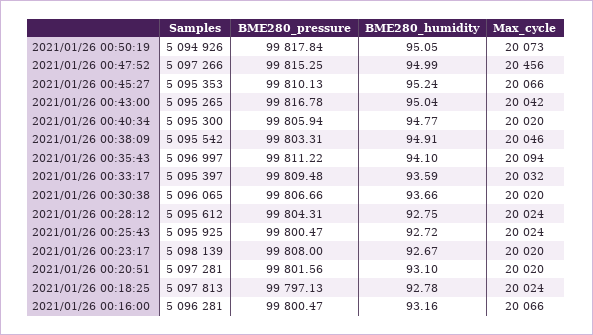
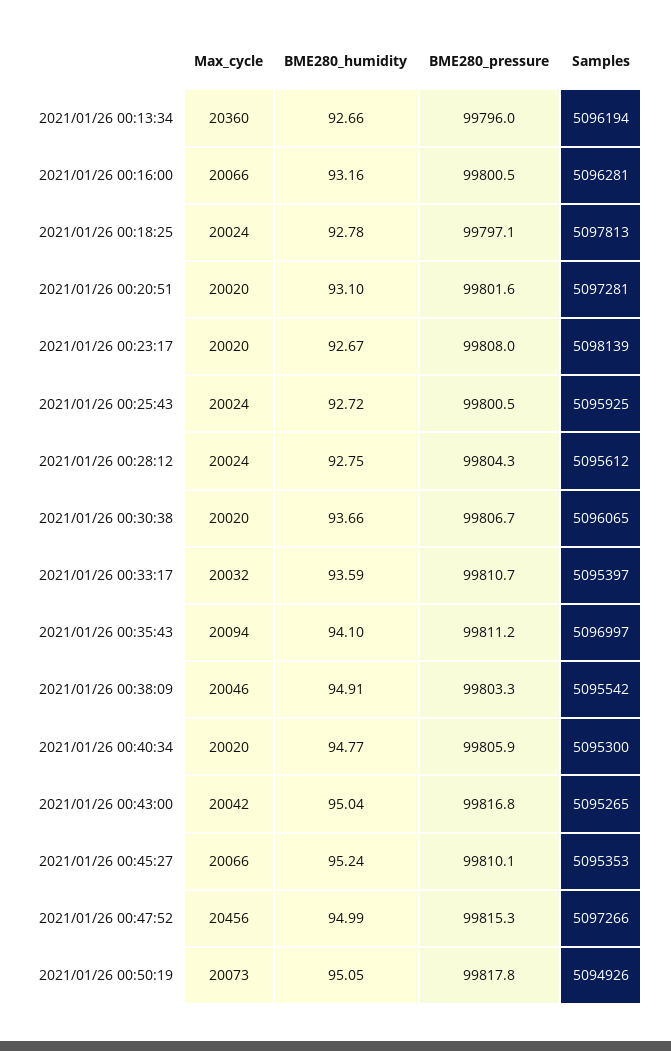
BME280_pressure, 2021/01/26 00:33:17: 99809.48 -> 99810.7
Max_cycle, 2021/01/26 00:13:34: none -> 20360
BME280_humidity, 2021/01/26 00:13:34: none -> 92.66
BME280_pressure, 2021/01/26 00:13:34: none -> 99796
Samples, 2021/01/26 00:13:34: none -> 5096194

